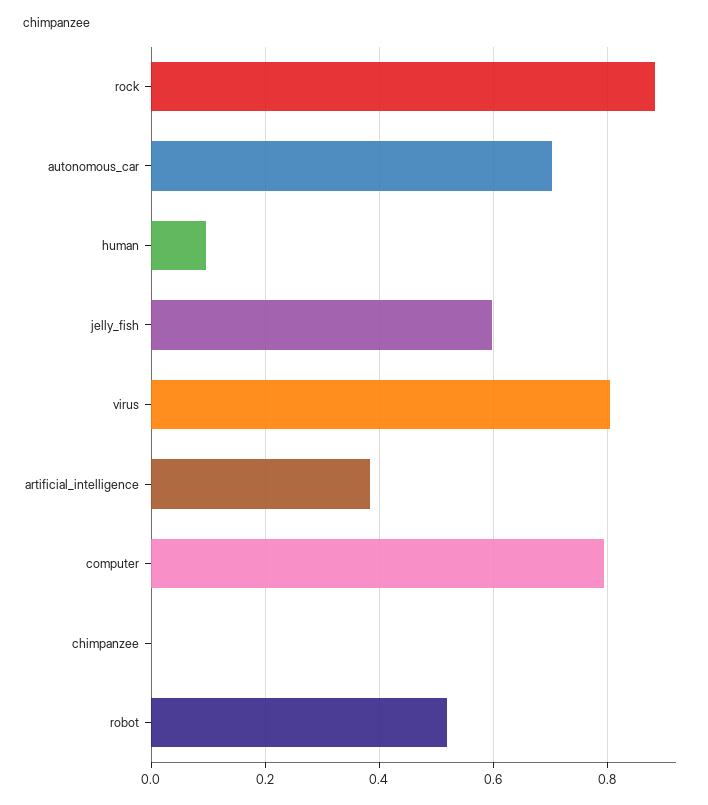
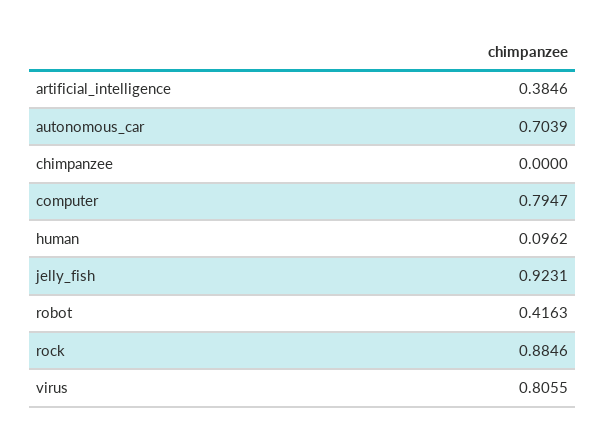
jelly_fish: 0.6 -> 0.9231
robot: 0.52 -> 0.4163

